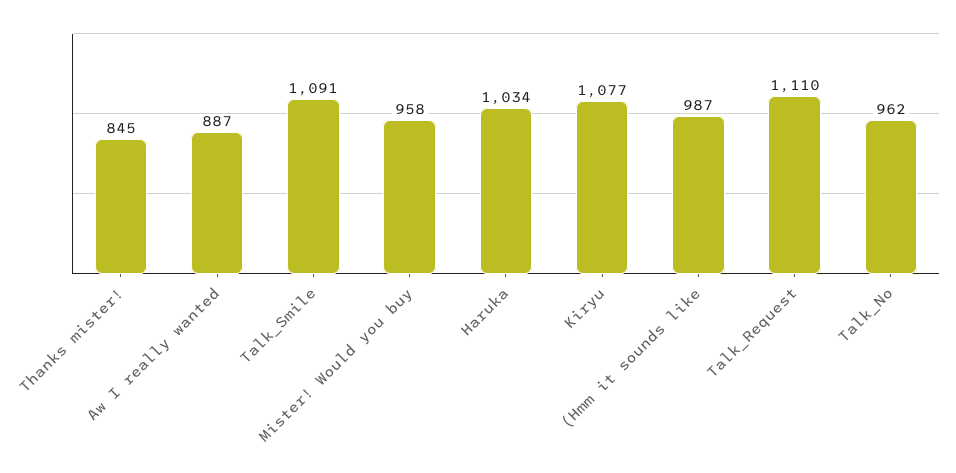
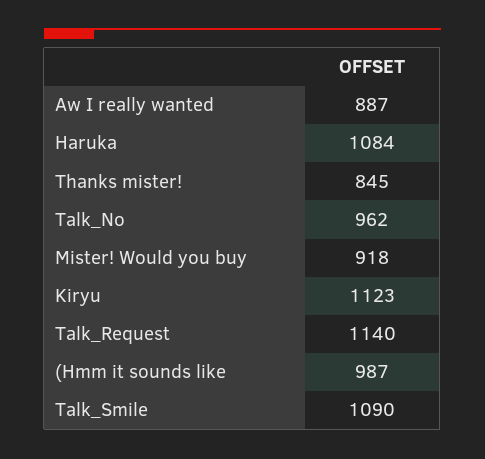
Talk_Smile: 1091 -> 1090
Mister! Would you buy: 958 -> 918
Haruka: 1034 -> 1084
Kiryu: 1077 -> 1123
Talk_Request: 1110 -> 1140

